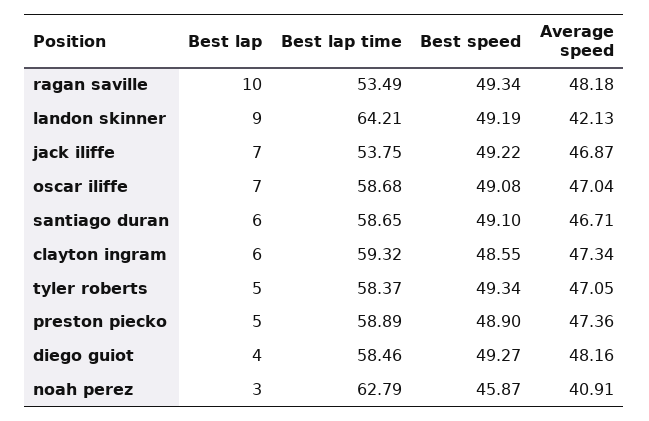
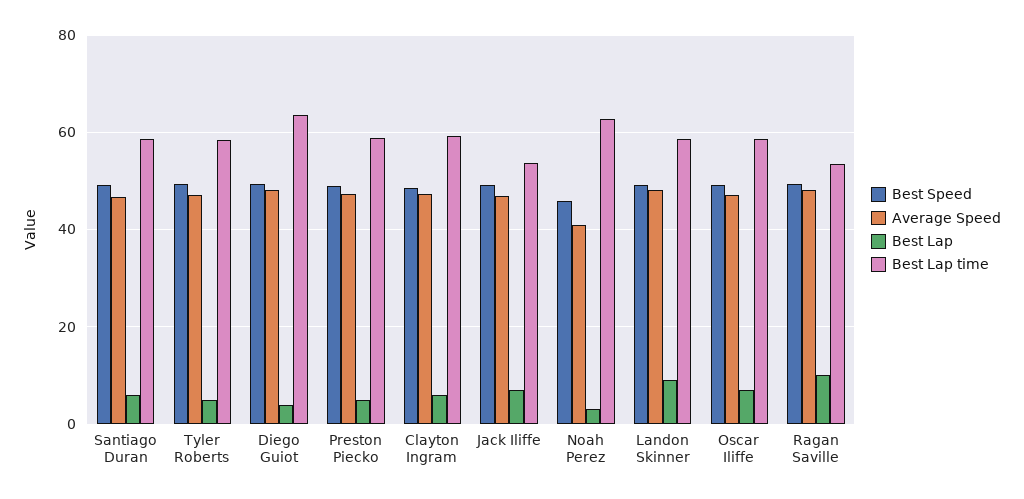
Best lap time, landon skinner: 64.21 -> 58
Average speed, landon skinner: 42.13 -> 48
Best lap time, diego guiot: 58.46 -> 64

